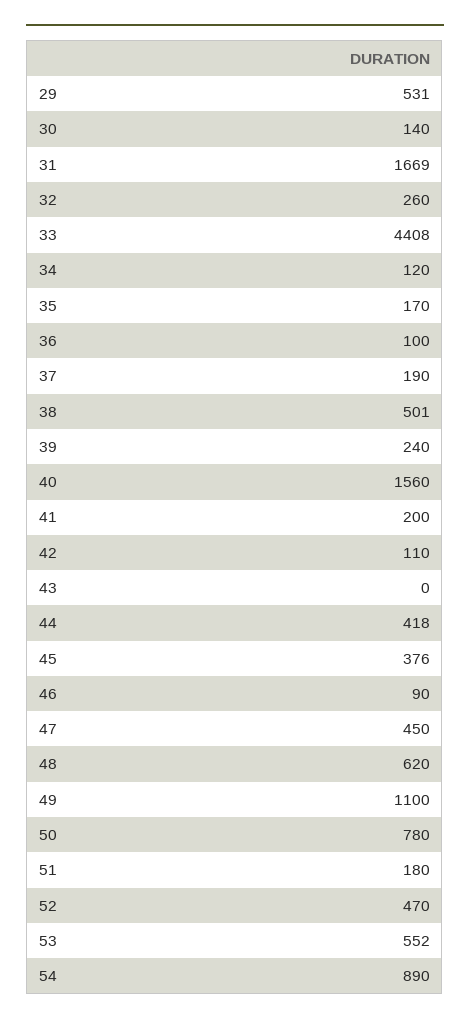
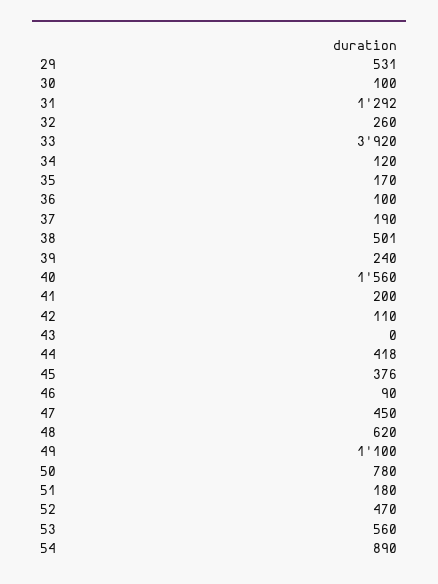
30: 140 -> 100
31: 1669 -> 1292
33: 4408 -> 3920
53: 552 -> 560

